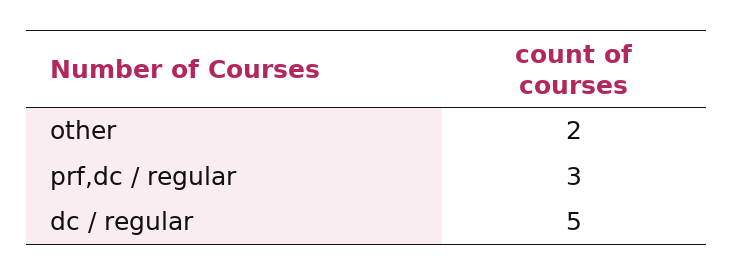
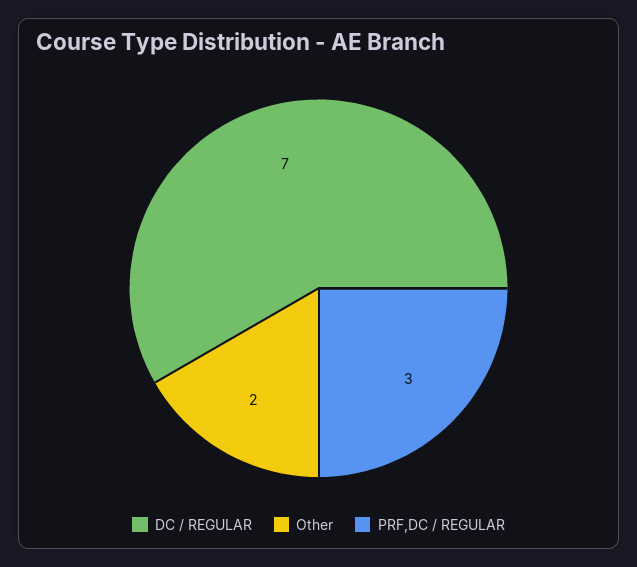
dc / regular: 5 -> 7

